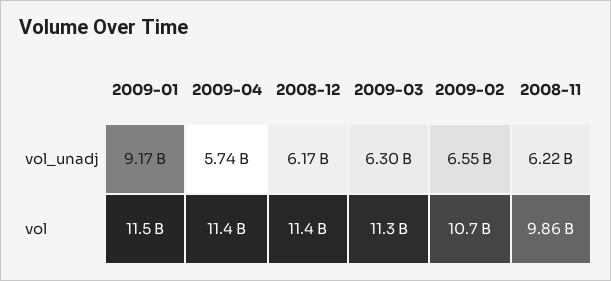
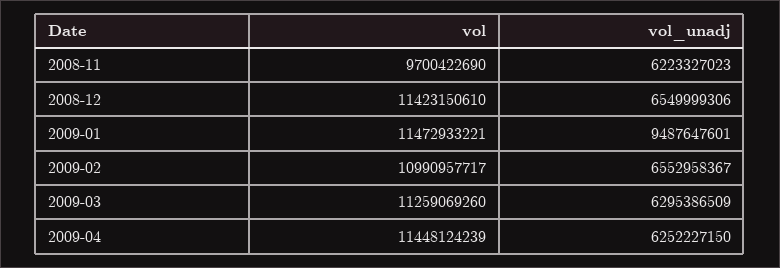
2009-01, vol_unadj: 9170000000 -> 9487647601
2009-04, vol_unadj: 5740000000 -> 6252227150
2008-12, vol_unadj: 6170000000 -> 6549999306
2009-02, vol: 10700000000 -> 10990957717
2008-11, vol: 9860000000 -> 9700422690

